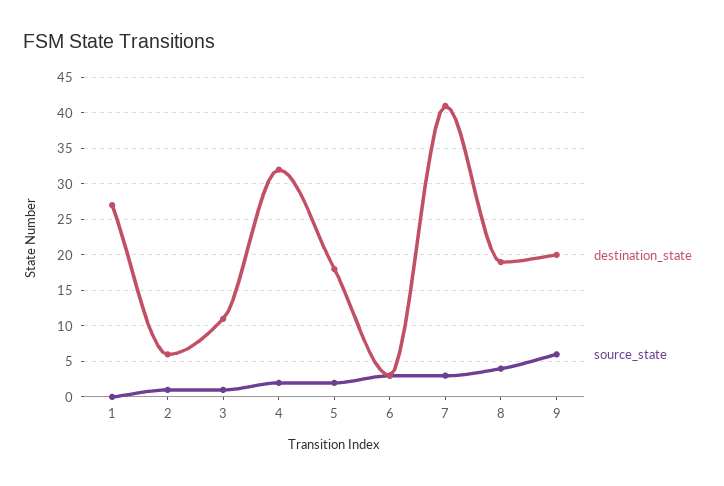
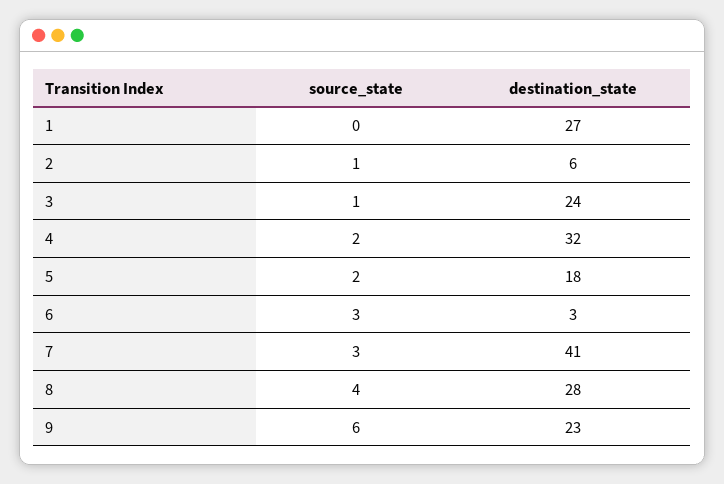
destination_state, 3: 11 -> 24
destination_state, 8: 19 -> 28
destination_state, 9: 20 -> 23

